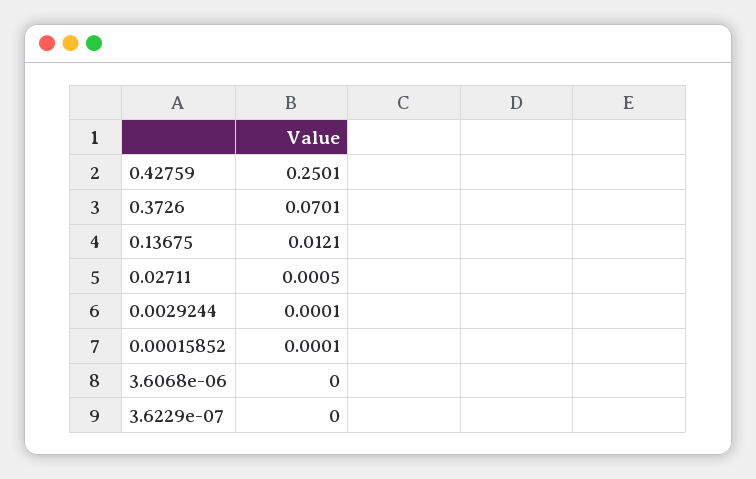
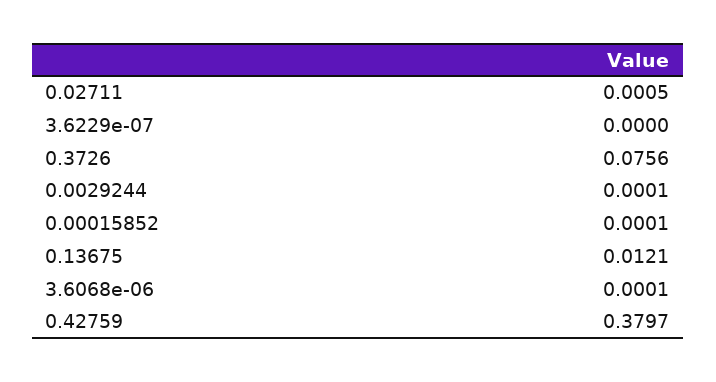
0.42759: 0.2501 -> 0.3797
0.3726: 0.0701 -> 0.0756
3.6068e-06: 0 -> 0.0001

